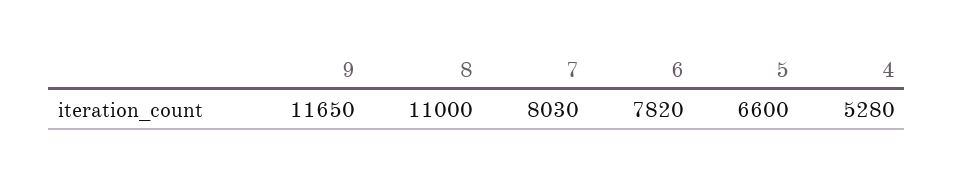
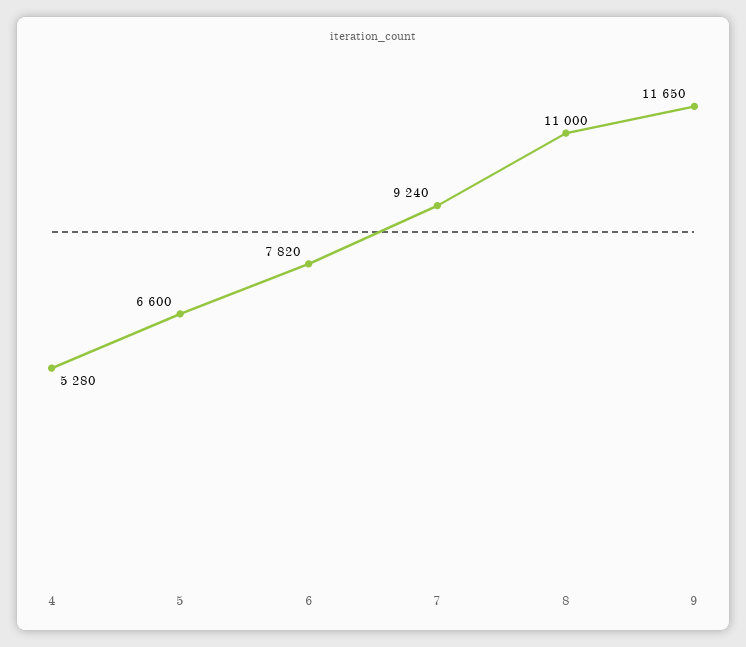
7: 8030 -> 9240

